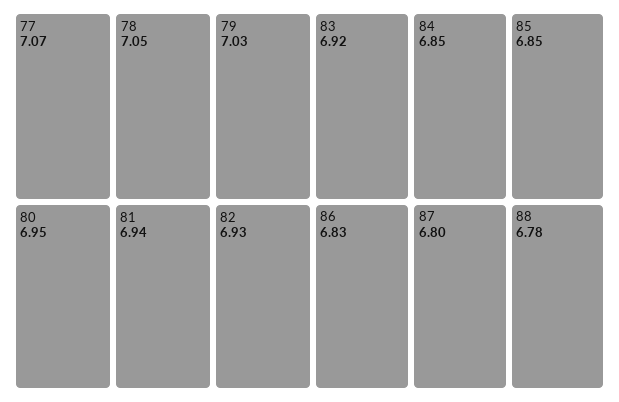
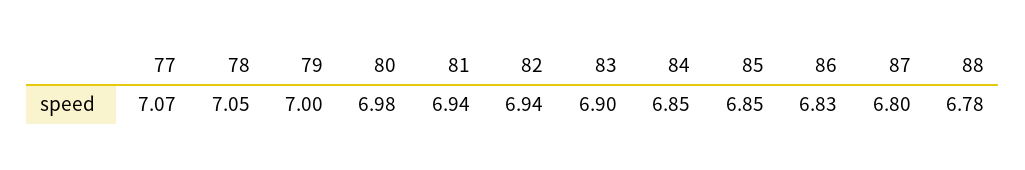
79: 7.03 -> 7
80: 6.95 -> 6.98
82: 6.93 -> 6.94
83: 6.92 -> 6.9

